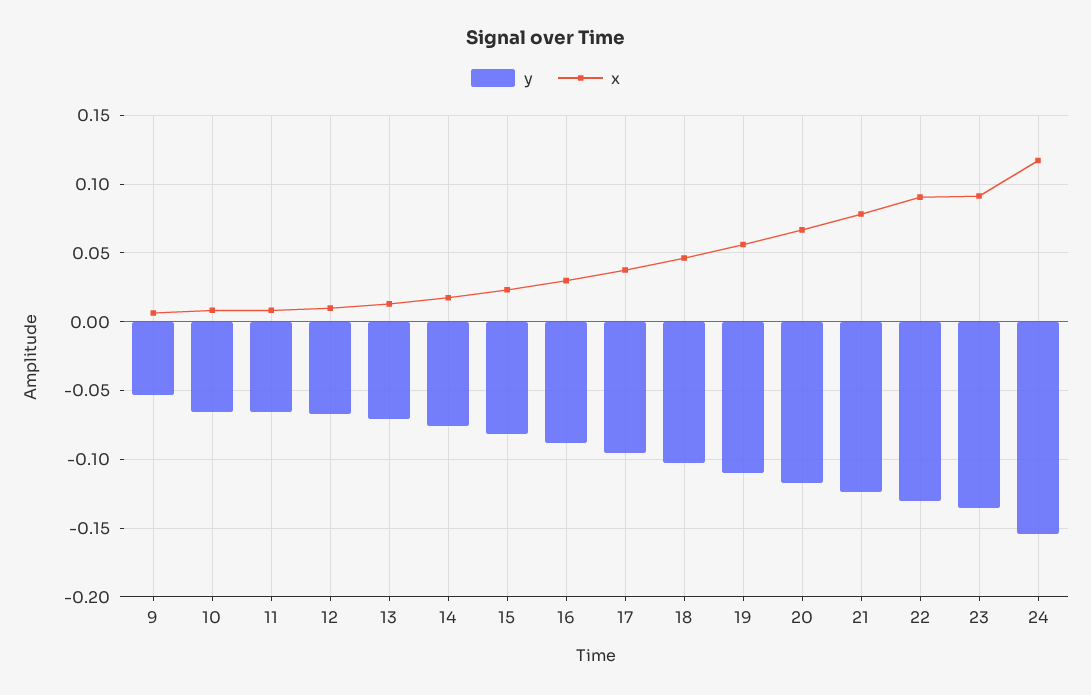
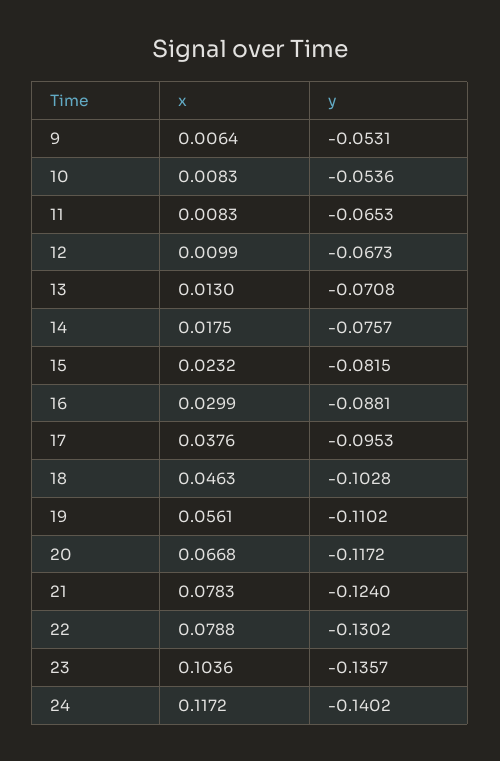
y, 10: -0.065 -> -0.0536
x, 22: 0.09 -> 0.0788
x, 23: 0.09 -> 0.1036
y, 24: -0.155 -> -0.1402

